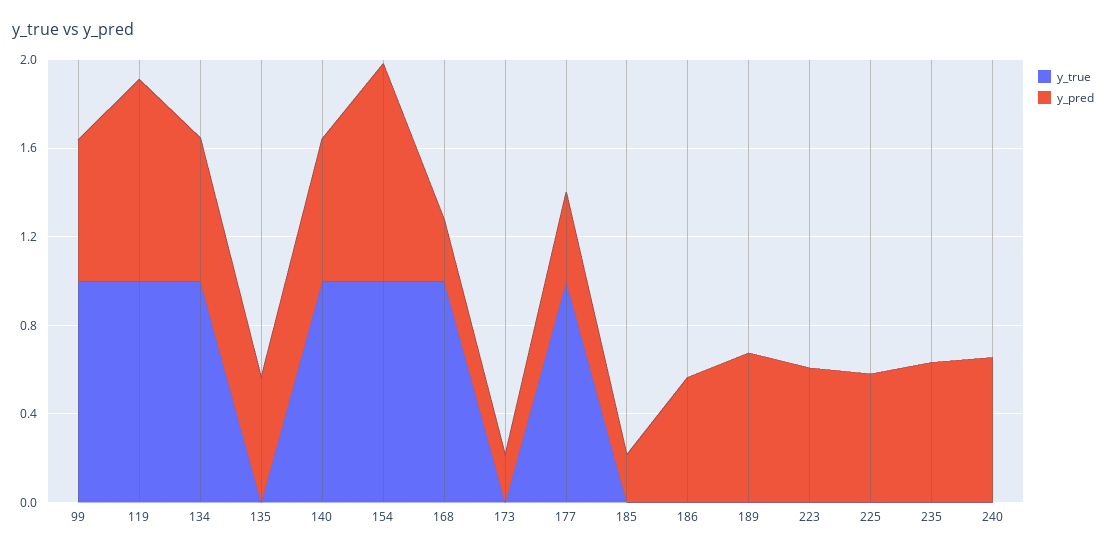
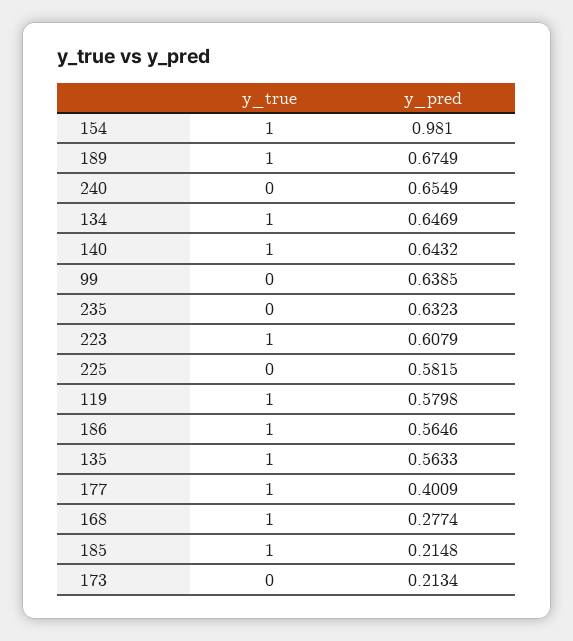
y_true, 99: 1 -> 0
y_pred, 119: 0.9 -> 0.5798
y_true, 135: 0 -> 1
y_true, 185: 0 -> 1
y_true, 186: 0 -> 1
y_true, 189: 0 -> 1
y_true, 223: 0 -> 1

